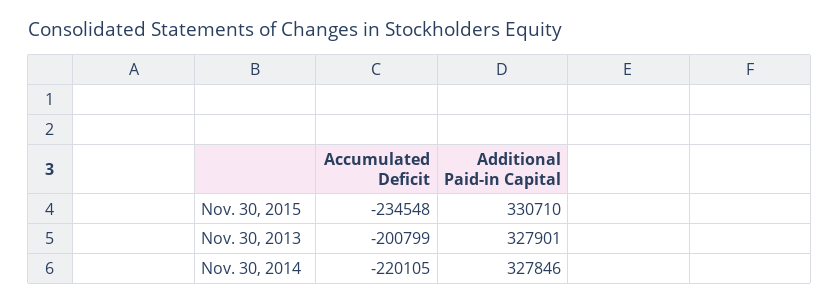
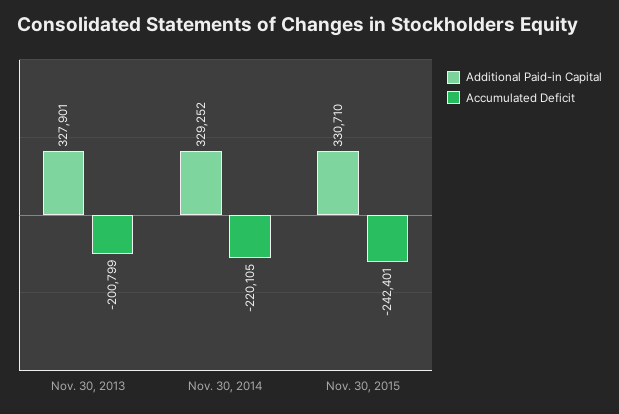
Accumulated Deficit, Nov. 30, 2015: -234548 -> -242401
Additional Paid-in Capital, Nov. 30, 2014: 327846 -> 329252

